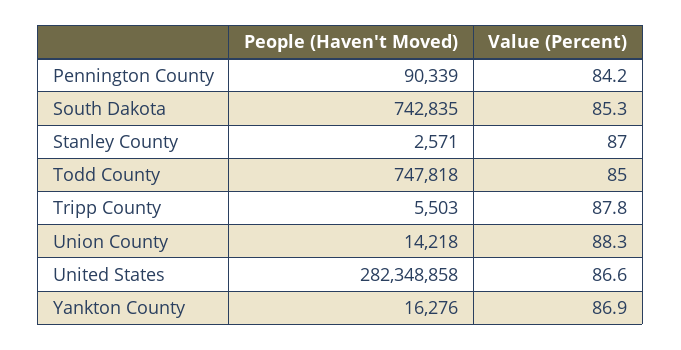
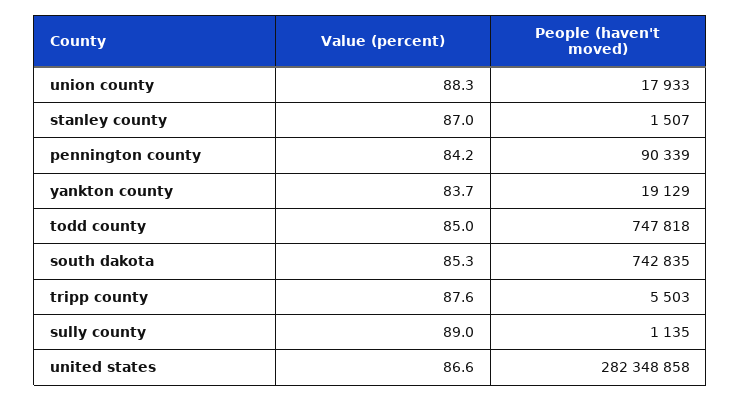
People (Haven't Moved), Stanley County: 2571 -> 1507
Value (Percent), Tripp County: 87.8 -> 87.6
People (Haven't Moved), Union County: 14218 -> 17933
People (Haven't Moved), Yankton County: 16276 -> 19129
Value (Percent), Yankton County: 86.9 -> 83.7
Value (Percent), sully county: none -> 89
People (Haven't Moved), sully county: none -> 1135

